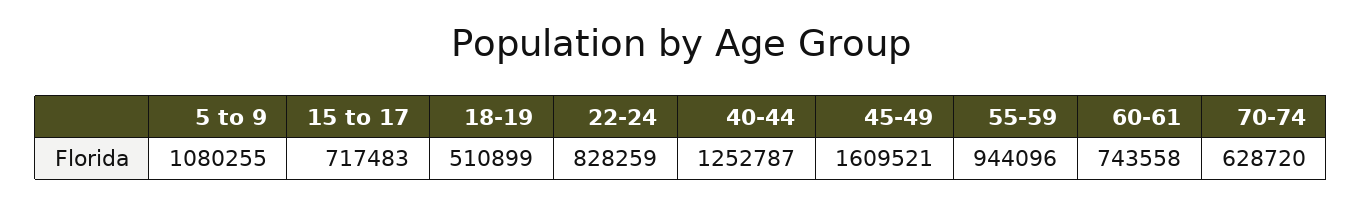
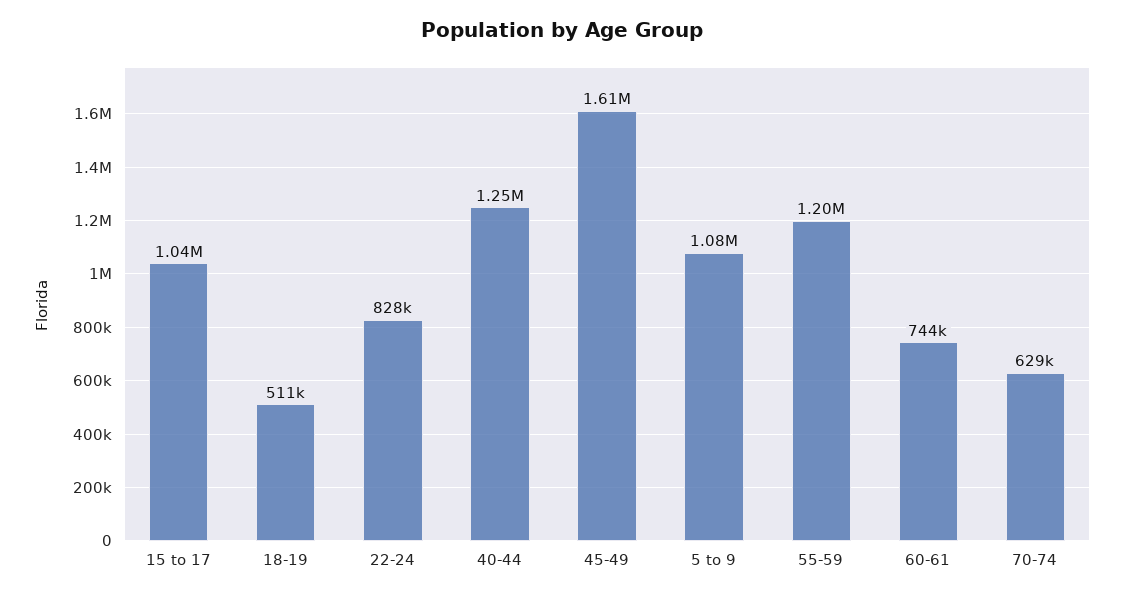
15 to 17: 717483 -> 1040000
55-59: 944096 -> 1200000

